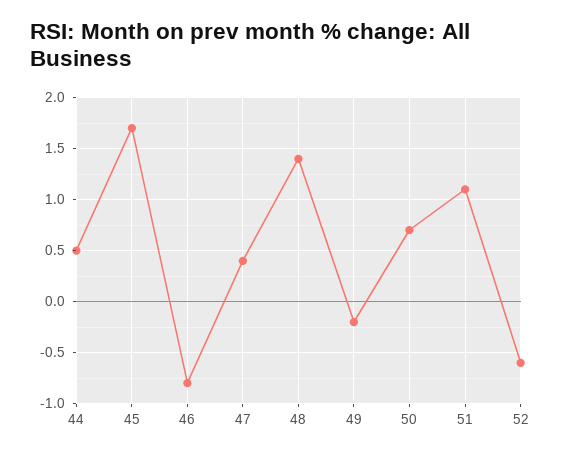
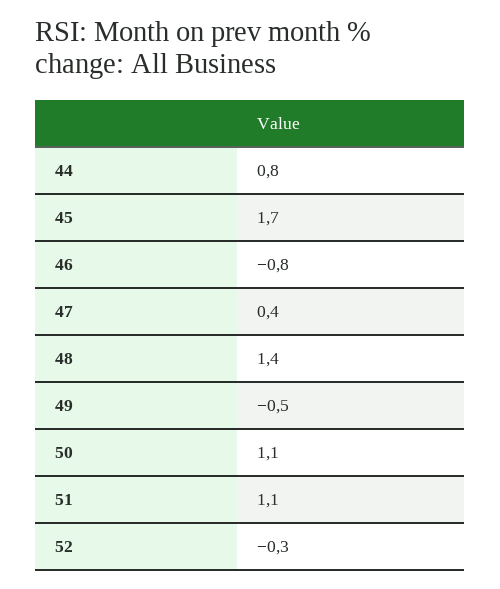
44: 0.5 -> 0.8
49: -0.2 -> -0.5
50: 0.7 -> 1.1
52: -0.6 -> -0.3

